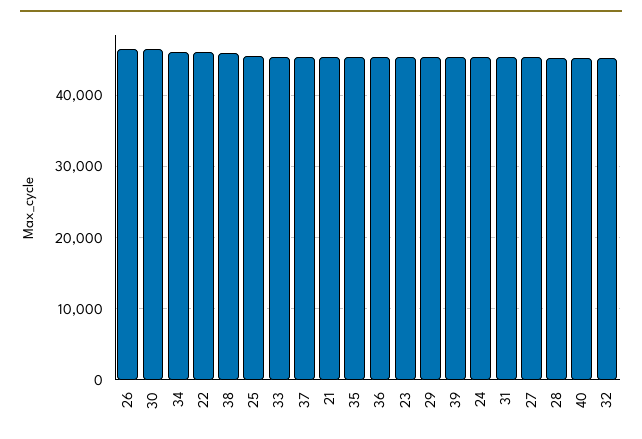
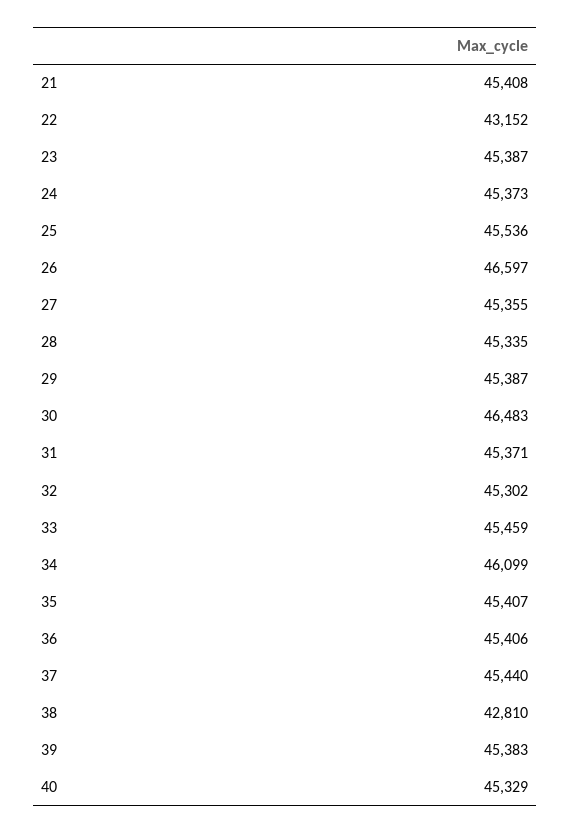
22: 46000 -> 43152
38: 46000 -> 42810

